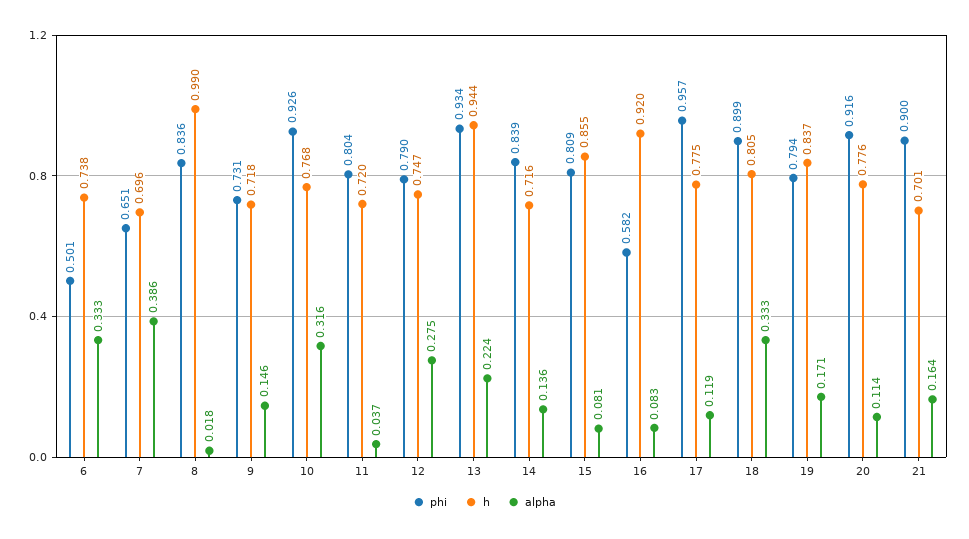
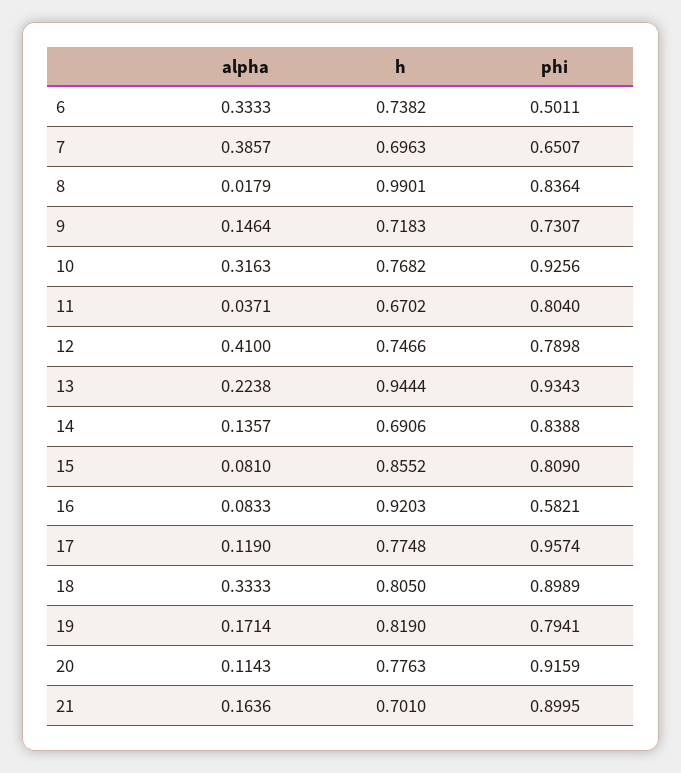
h, 11: 0.72 -> 0.6702
alpha, 12: 0.275 -> 0.41
h, 14: 0.716 -> 0.6906
h, 19: 0.837 -> 0.819

